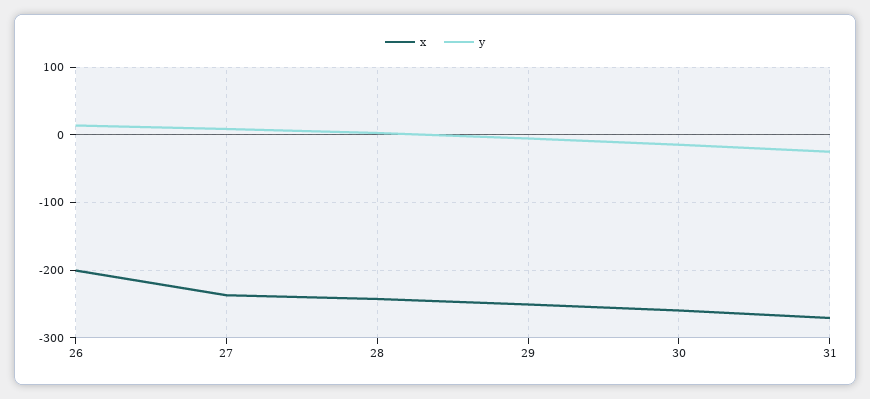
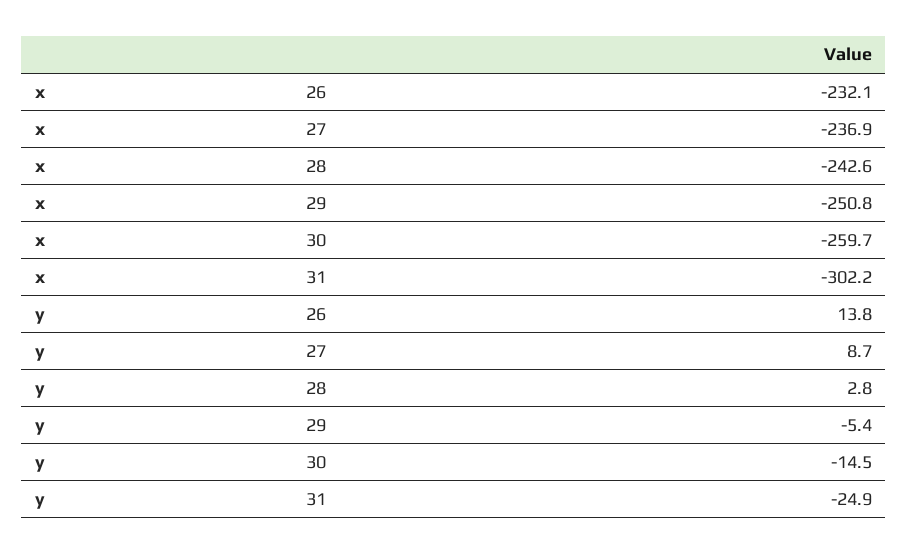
x, 26: -200 -> -232.1
x, 31: -270 -> -302.2

